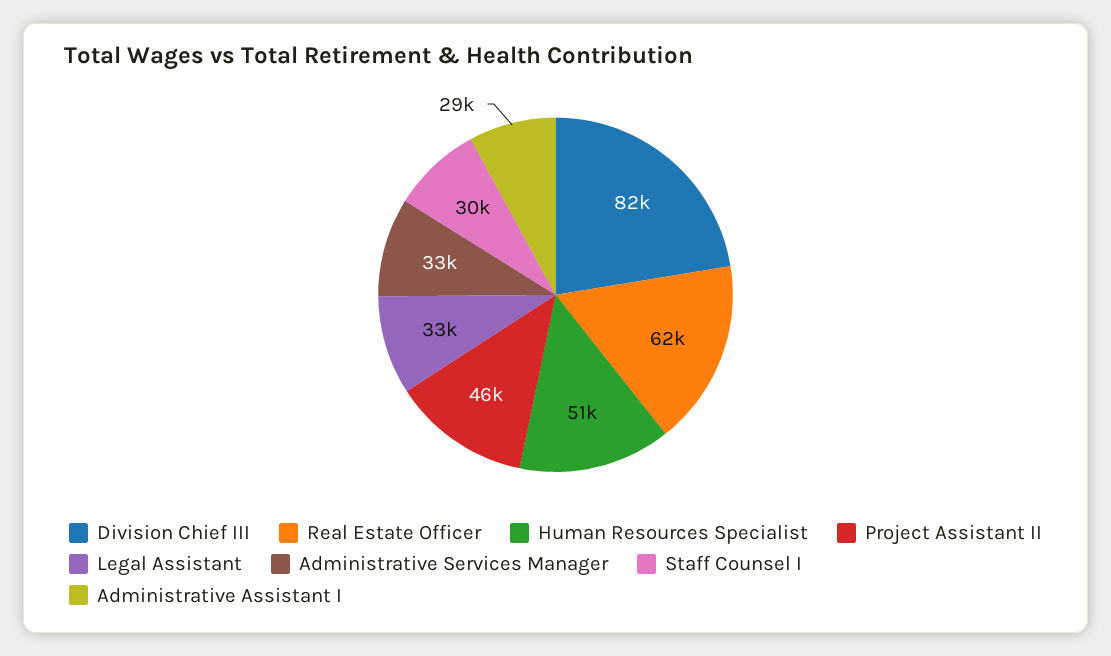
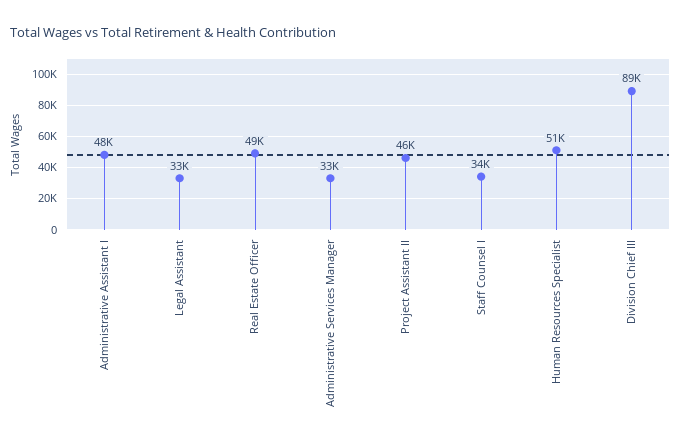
Division Chief III: 82000 -> 89000
Real Estate Officer: 62000 -> 49000
Staff Counsel I: 30000 -> 34000
Administrative Assistant I: 29000 -> 48000

